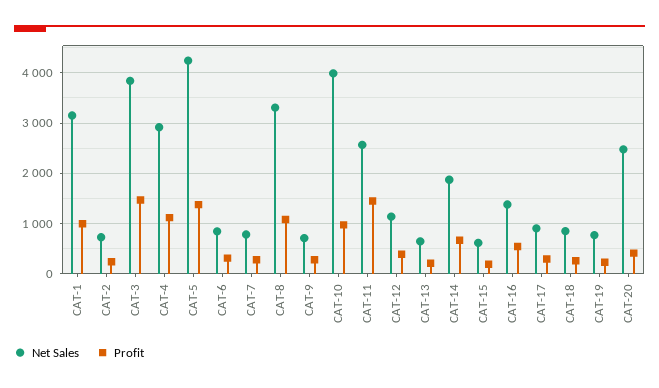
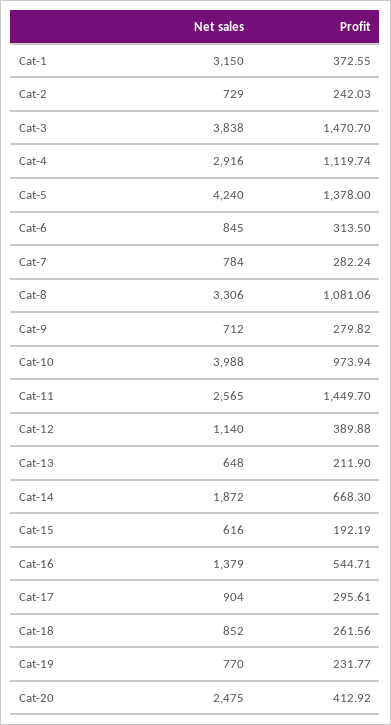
Profit, CAT-1: 1000 -> 372.55

